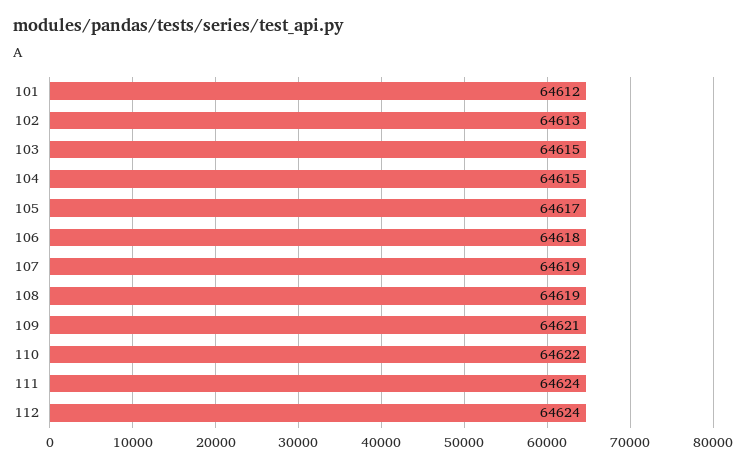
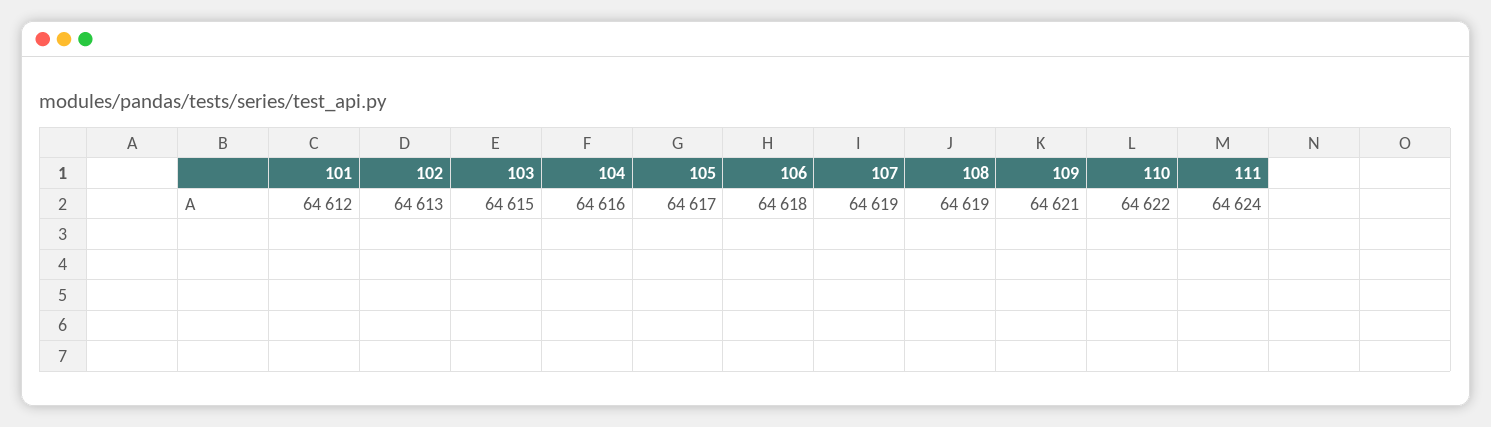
104: 64615 -> 64616
112: 64624 -> none

